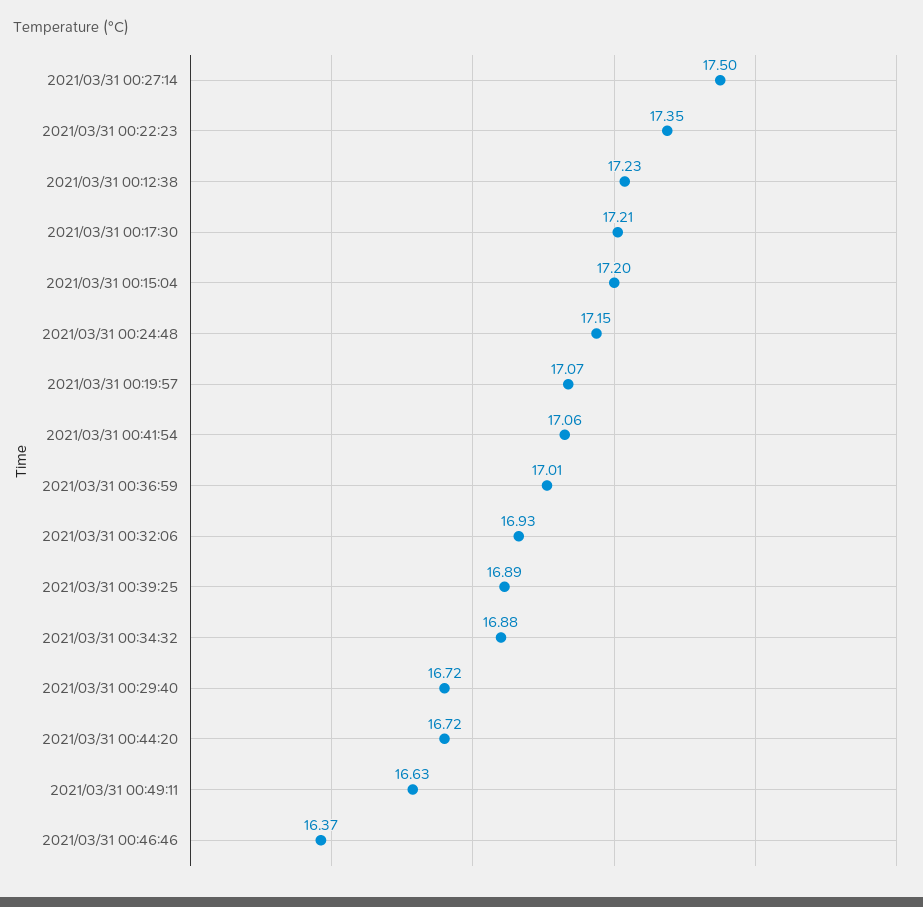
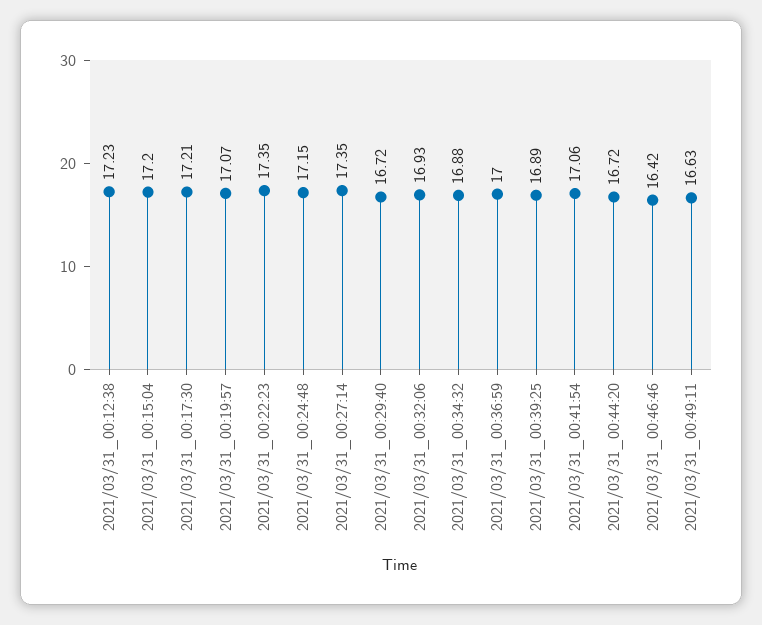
2021/03/31 00:27:14: 17.5 -> 17.35
2021/03/31 00:36:59: 17.01 -> 17
2021/03/31 00:46:46: 16.37 -> 16.42

